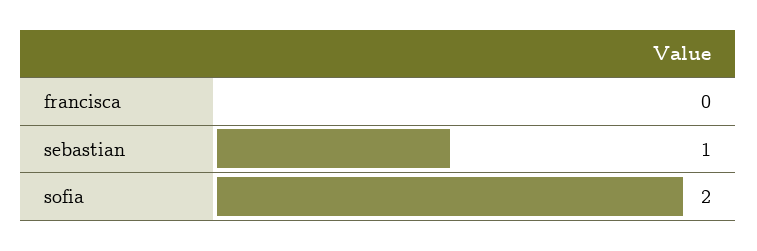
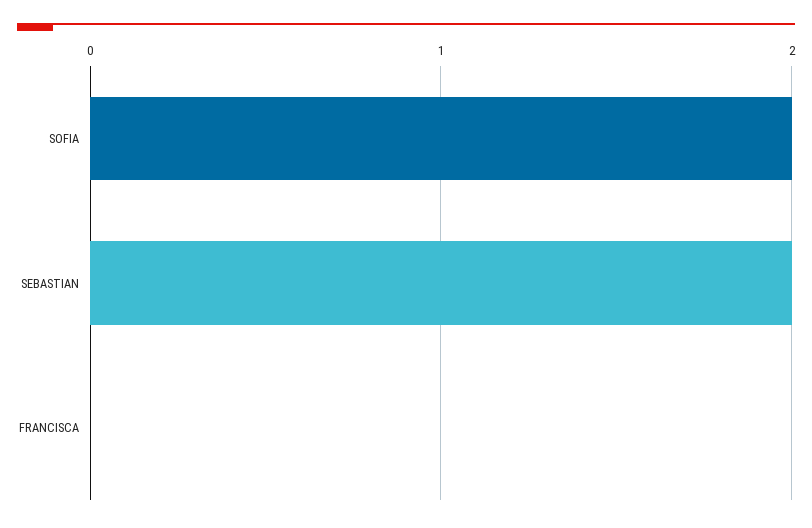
sebastian: 1 -> 2

